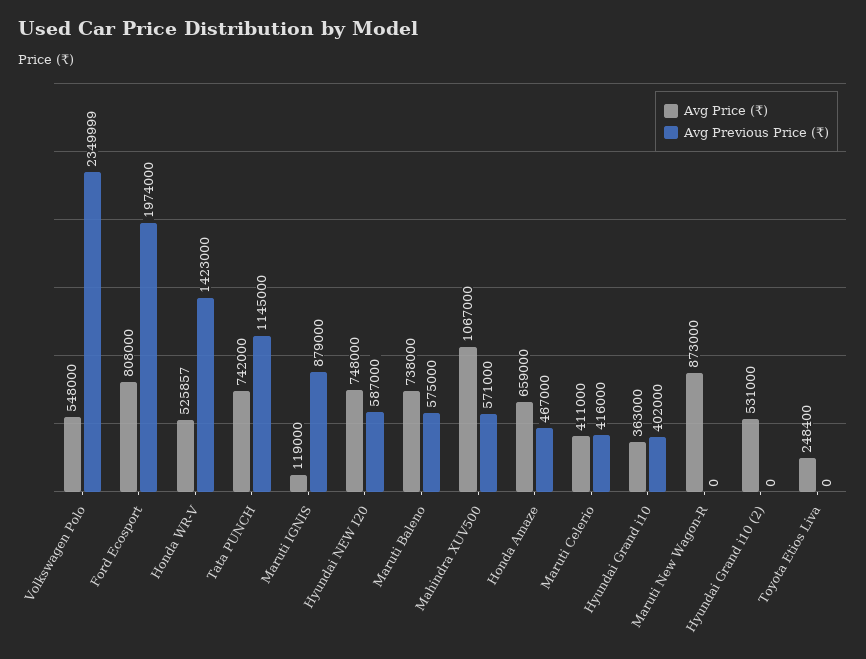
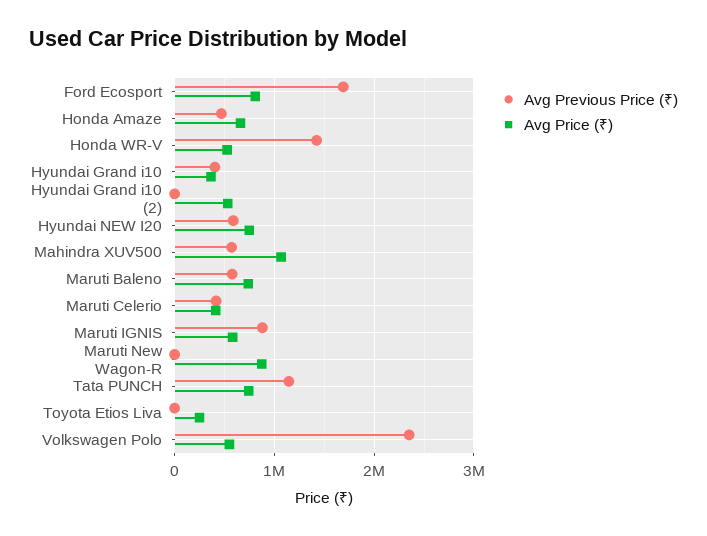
Avg Previous Price (₹), Ford Ecosport: 1974000 -> 1700000
Avg Price (₹), Maruti IGNIS: 119000 -> 600000

